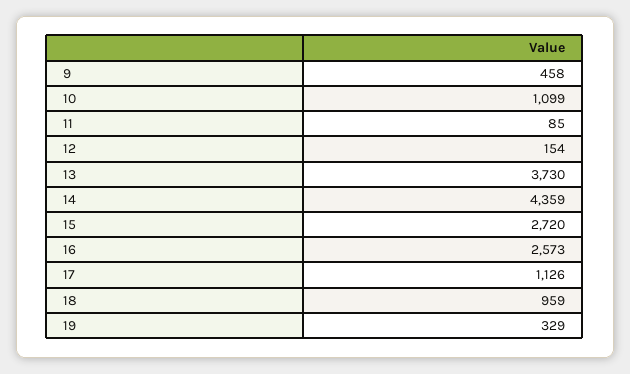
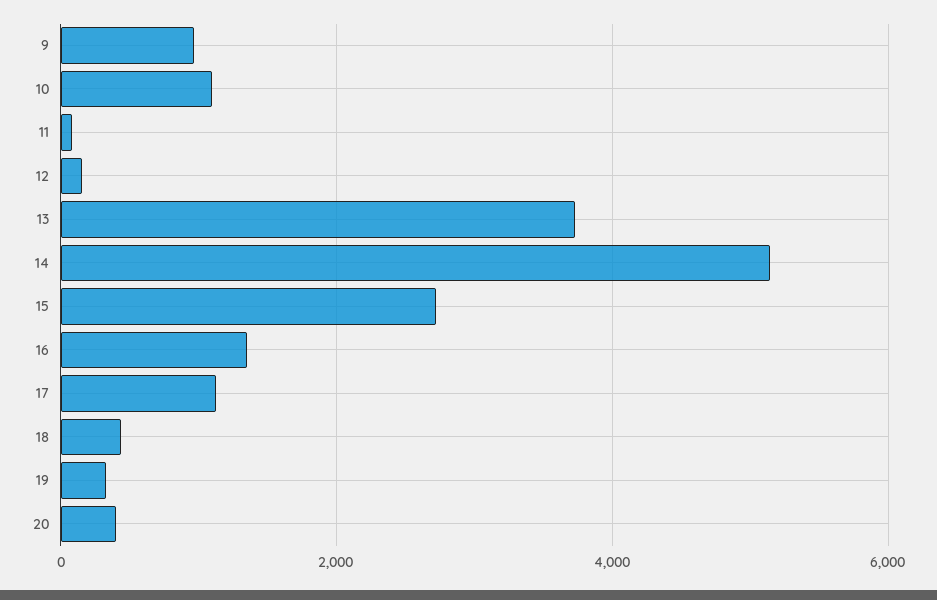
9: 458 -> 1000
14: 4359 -> 5200
16: 2573 -> 1400
18: 959 -> 400
20: none -> 400

